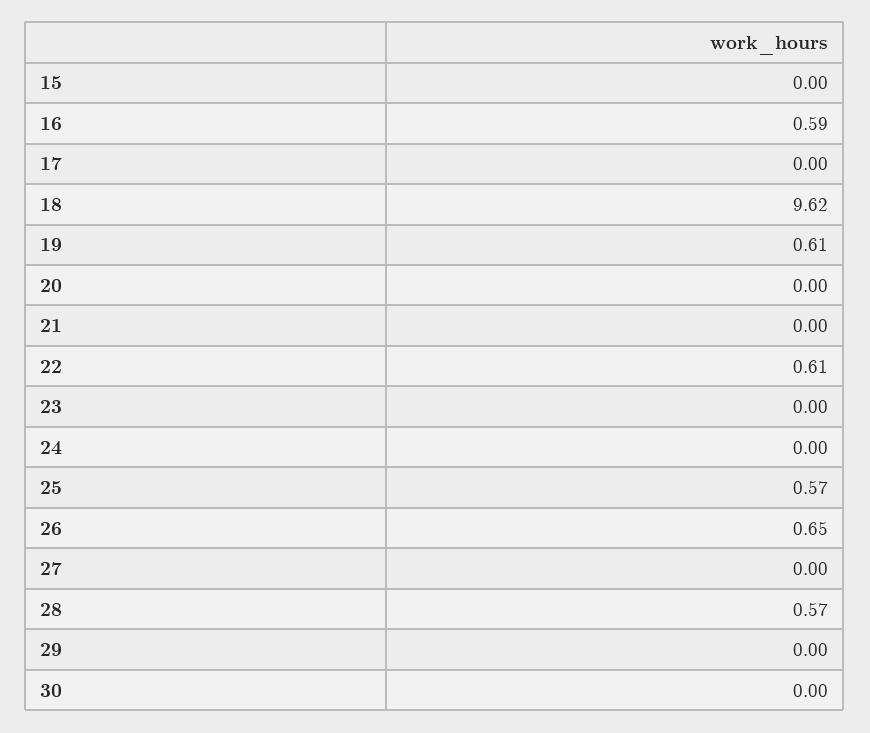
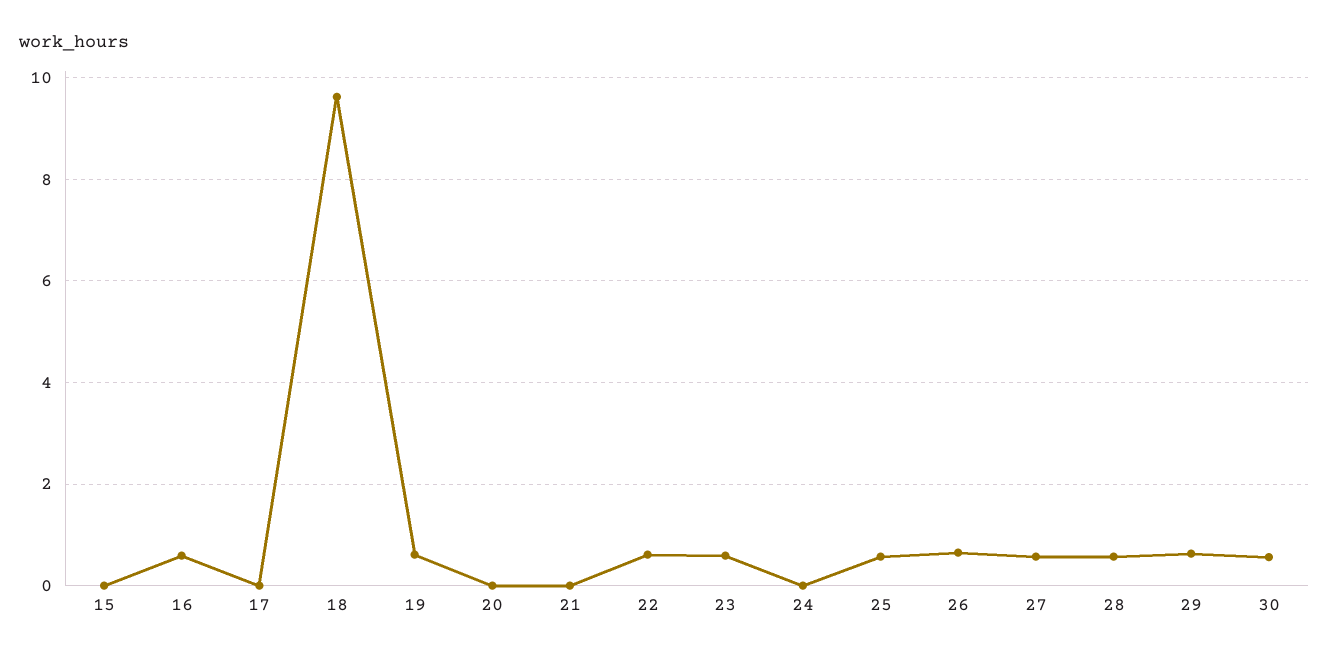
23: 0 -> 0.6
27: 0 -> 0.6
29: 0 -> 0.6
30: 0 -> 0.6

